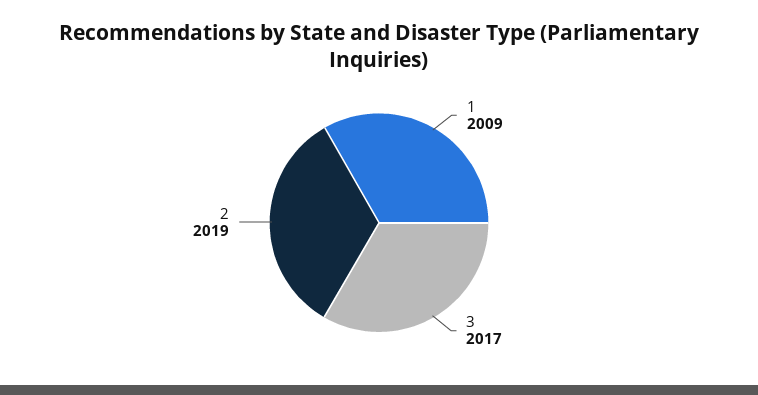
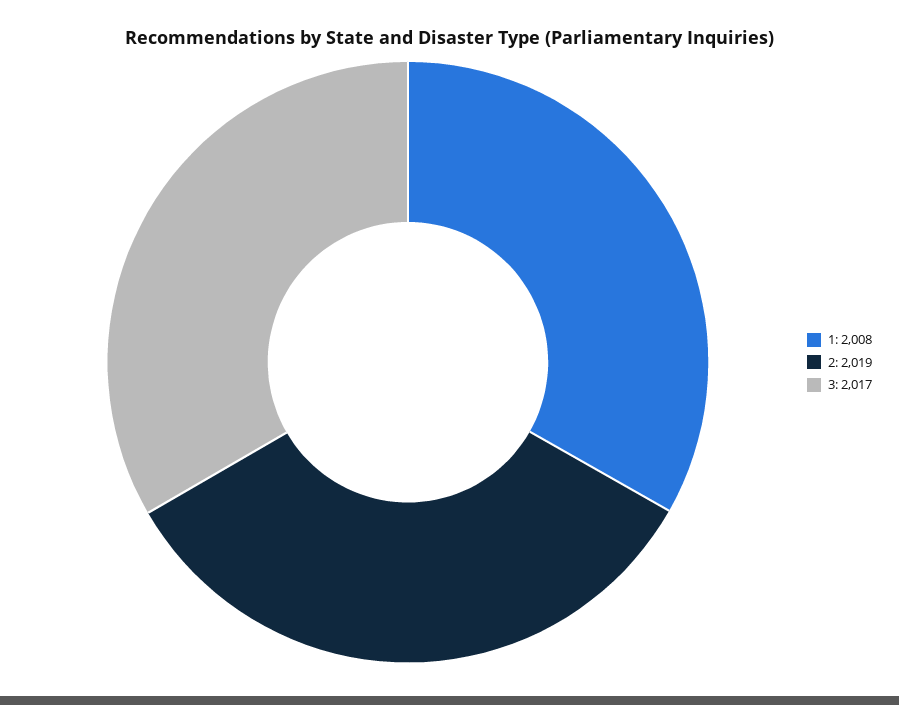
1: 2009 -> 2008

